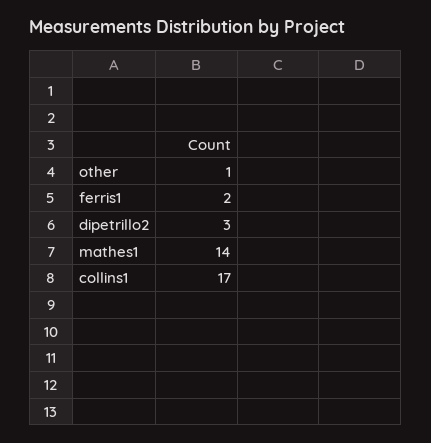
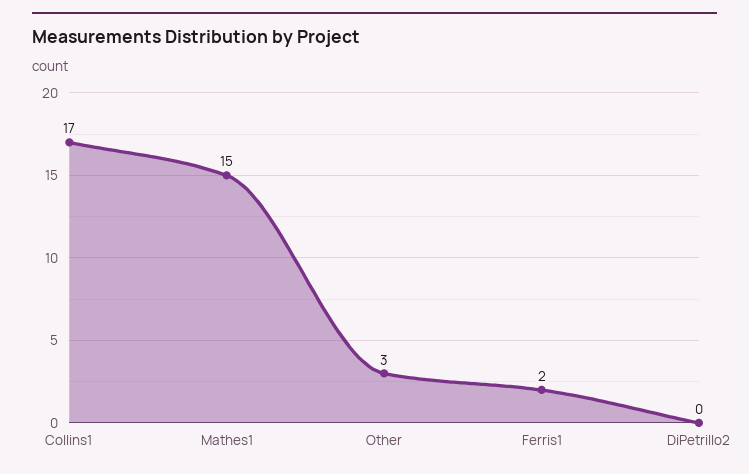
other: 1 -> 3
dipetrillo2: 3 -> 0
mathes1: 14 -> 15

